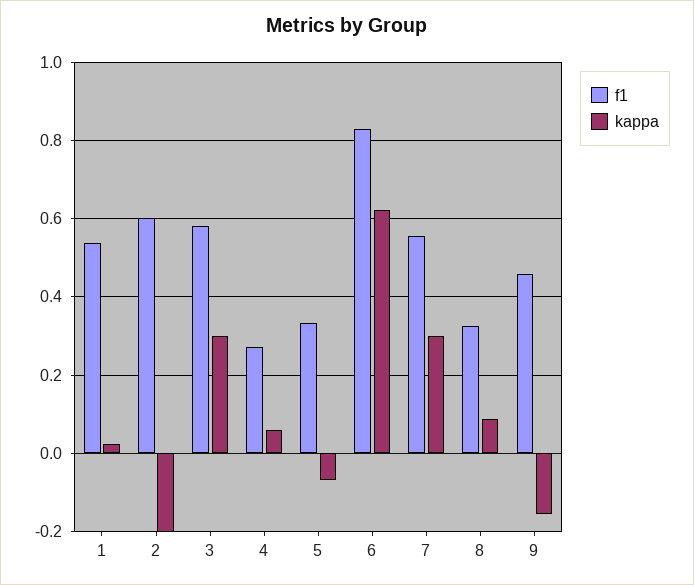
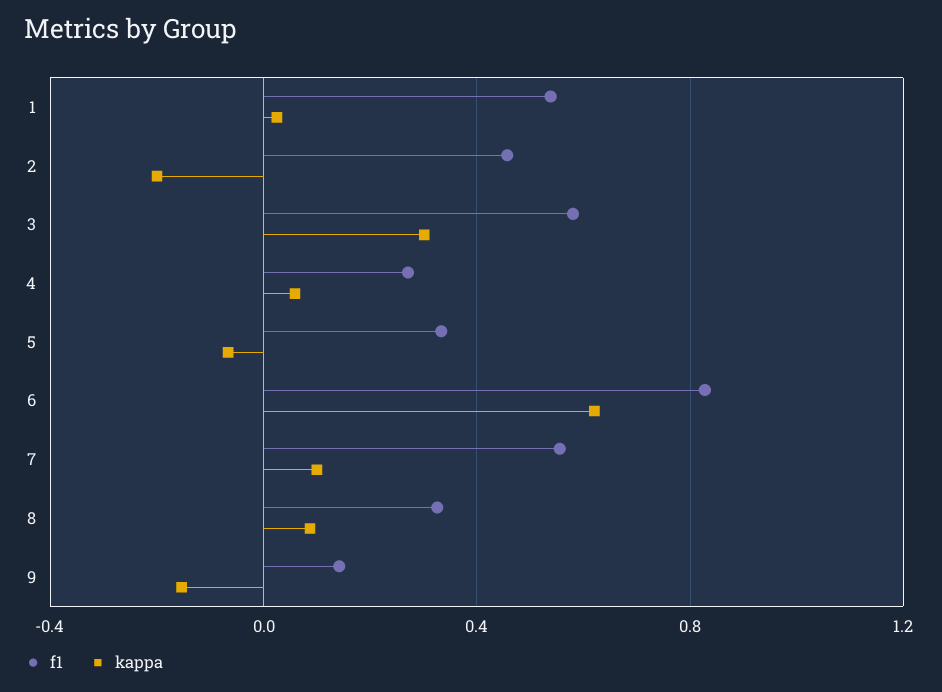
f1, 2: 0.6 -> 0.45
kappa, 7: 0.3 -> 0.1
f1, 9: 0.46 -> 0.15

